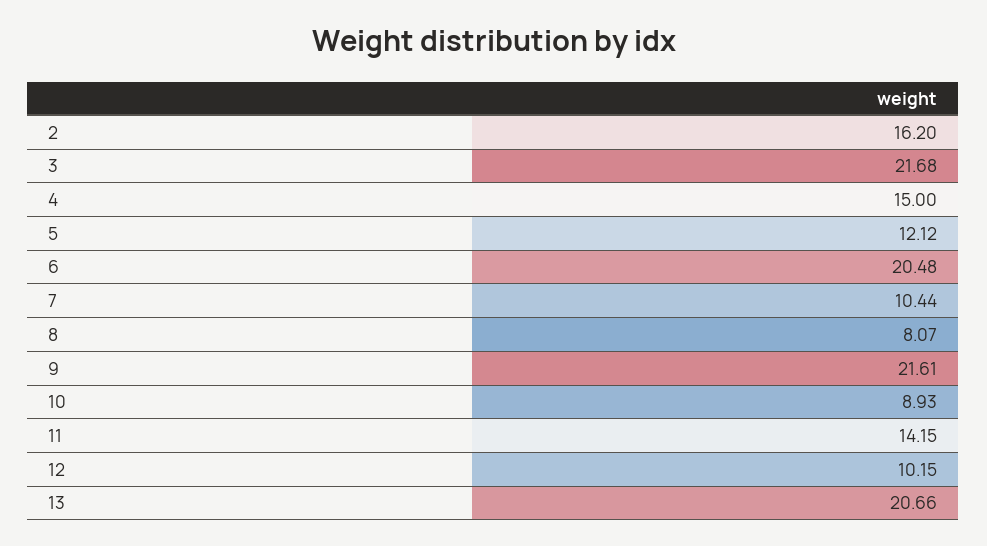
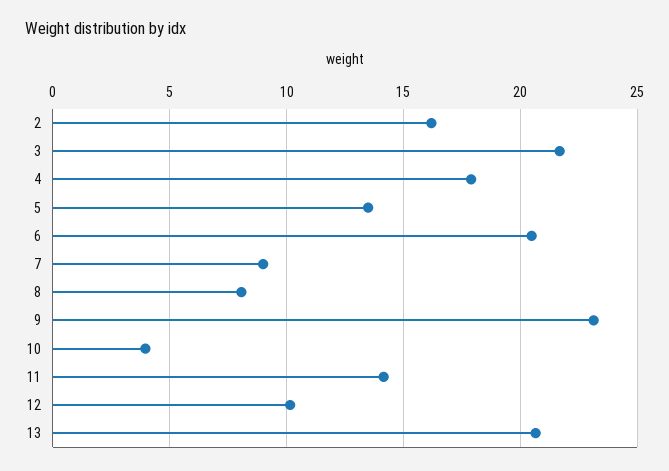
4: 15 -> 18
5: 12.12 -> 13.5
7: 10.44 -> 9
9: 21.61 -> 23
10: 8.93 -> 4

